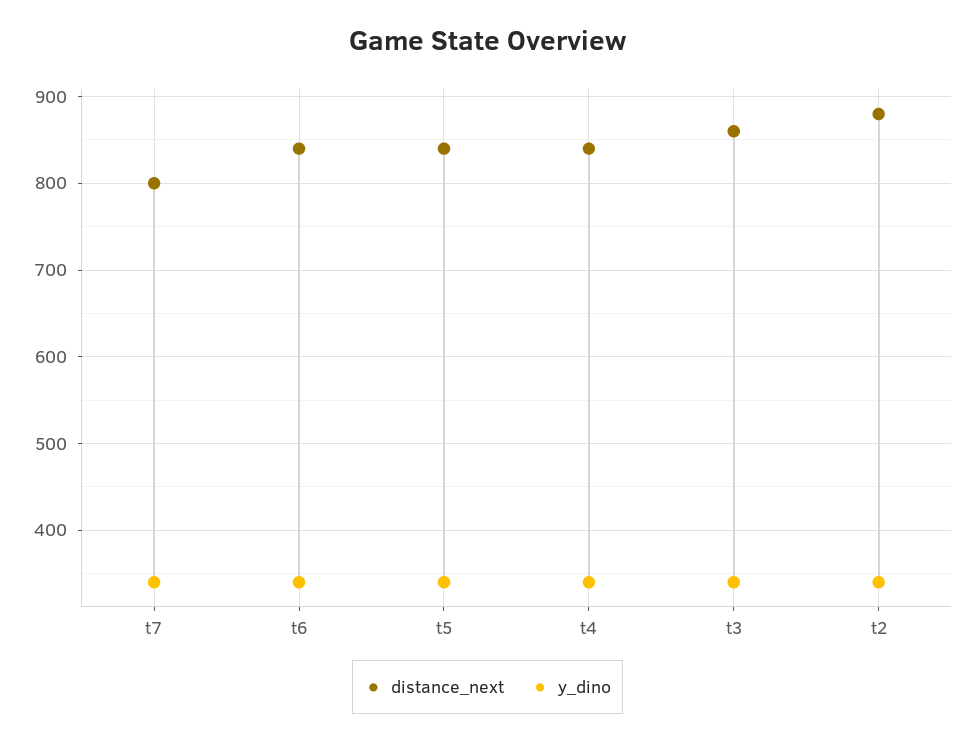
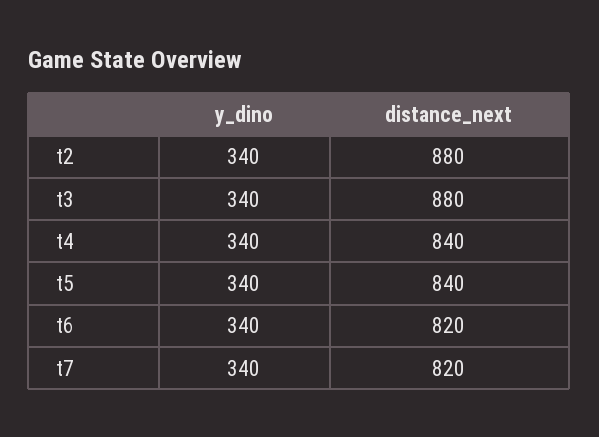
distance_next, t7: 800 -> 820
distance_next, t6: 840 -> 820
distance_next, t3: 860 -> 880

